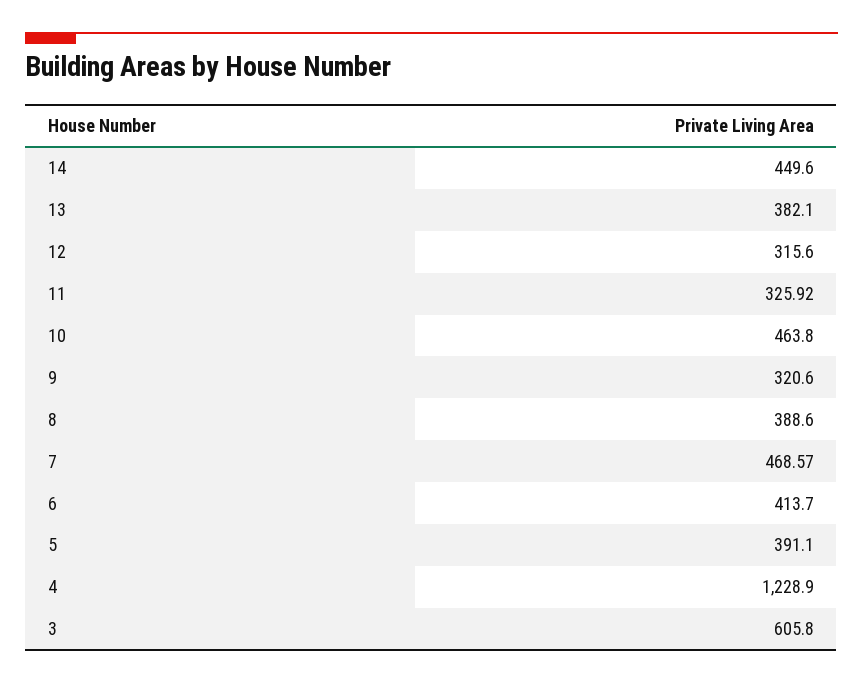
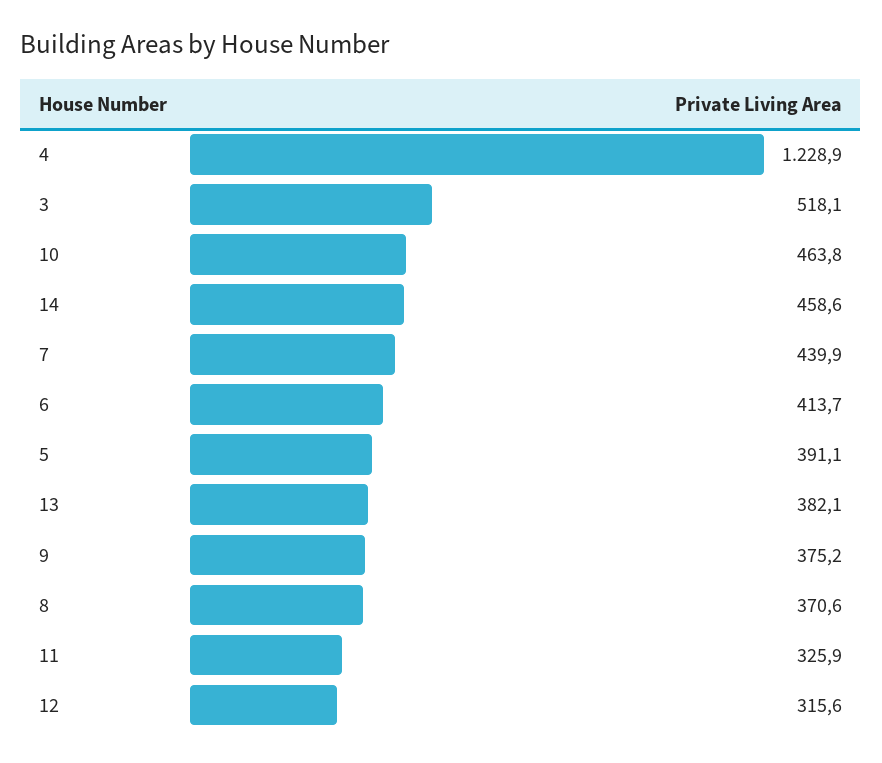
14: 449.6 -> 458.6
11: 325.92 -> 325.9
9: 320.6 -> 375.2
8: 388.6 -> 370.6
7: 468.57 -> 439.9
3: 605.8 -> 518.1

